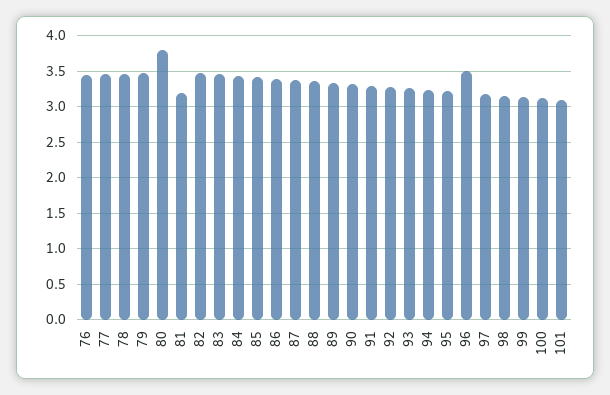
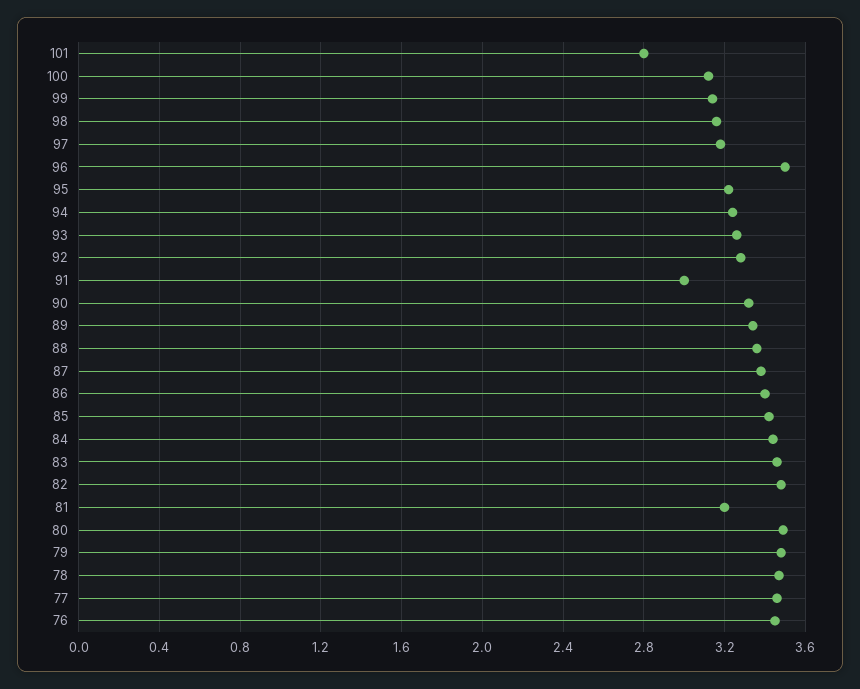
80: 3.8 -> 3.5
91: 3.3 -> 3
101: 3.1 -> 2.8

